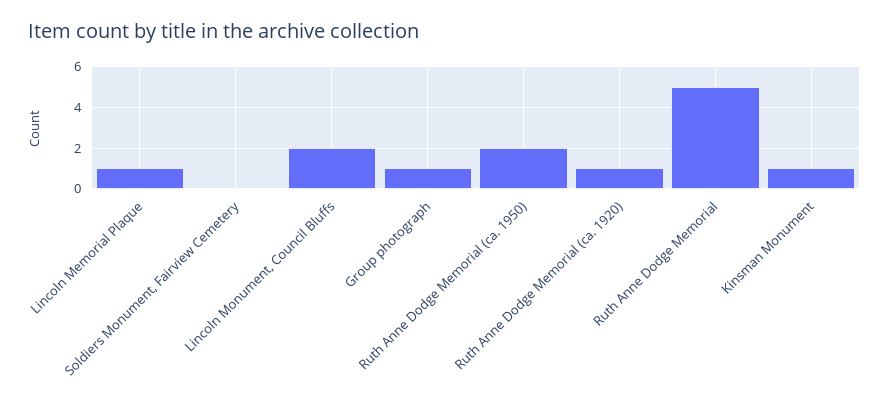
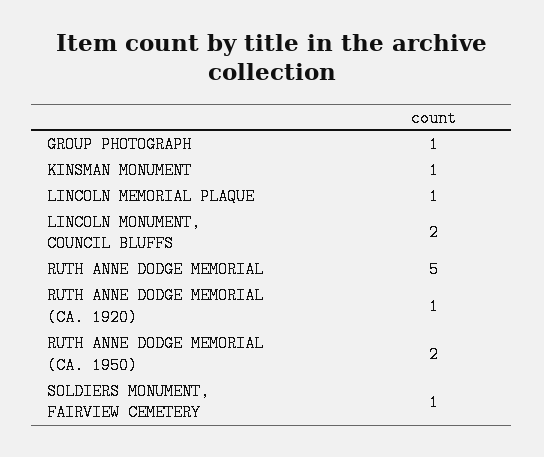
Soldiers Monument, Fairview Cemetery: 0 -> 1

